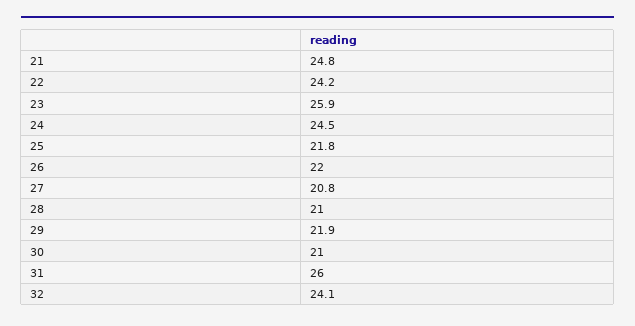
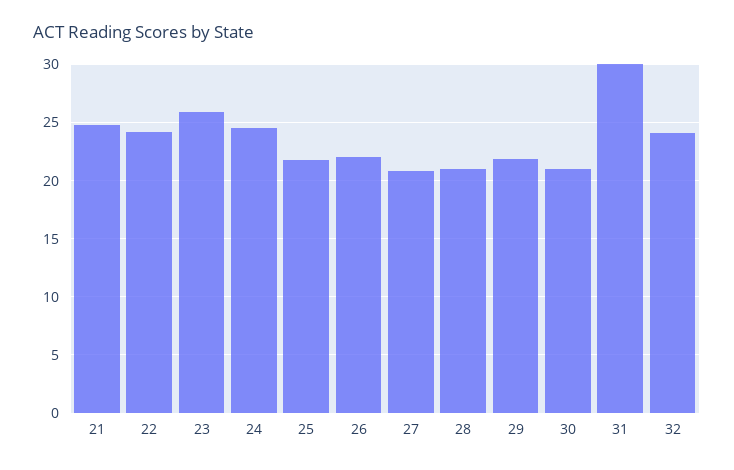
31: 26 -> 30

